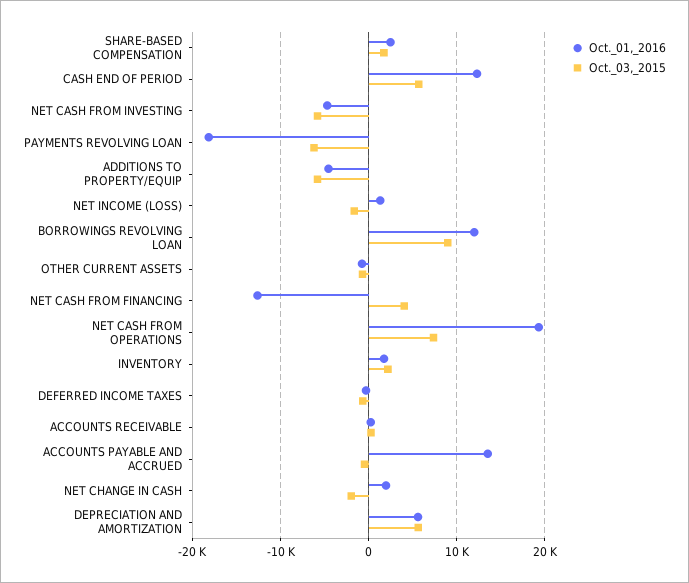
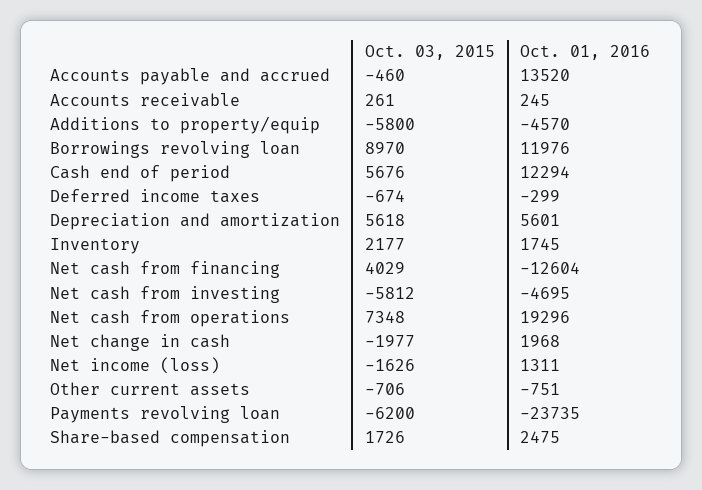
Oct._01,_2016, PAYMENTS REVOLVING LOAN: -18000 -> -23735

